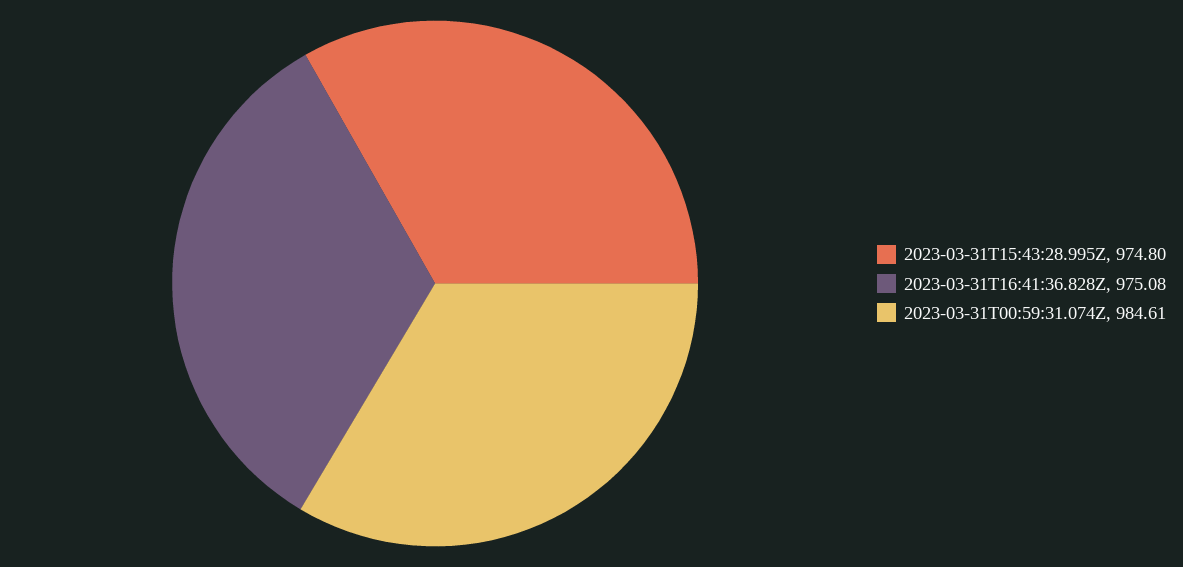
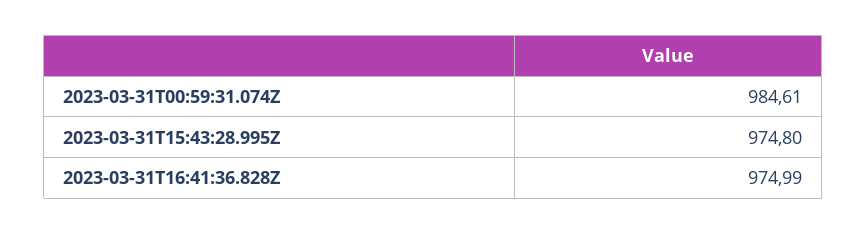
2023-03-31T16:41:36.828Z: 975.08 -> 974.99

